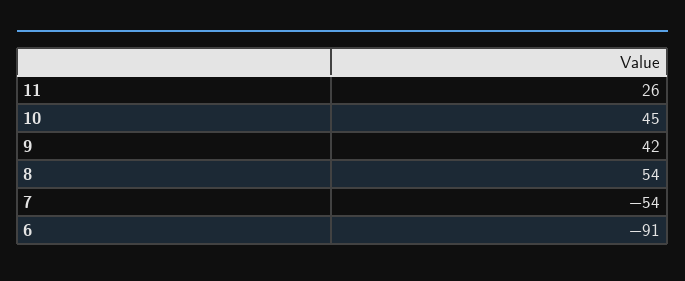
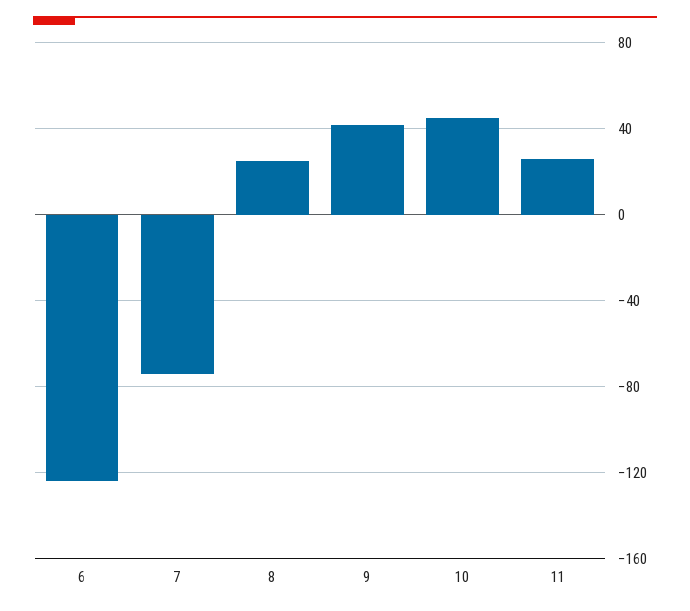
8: 54 -> 25
7: -54 -> -75
6: -91 -> -125

